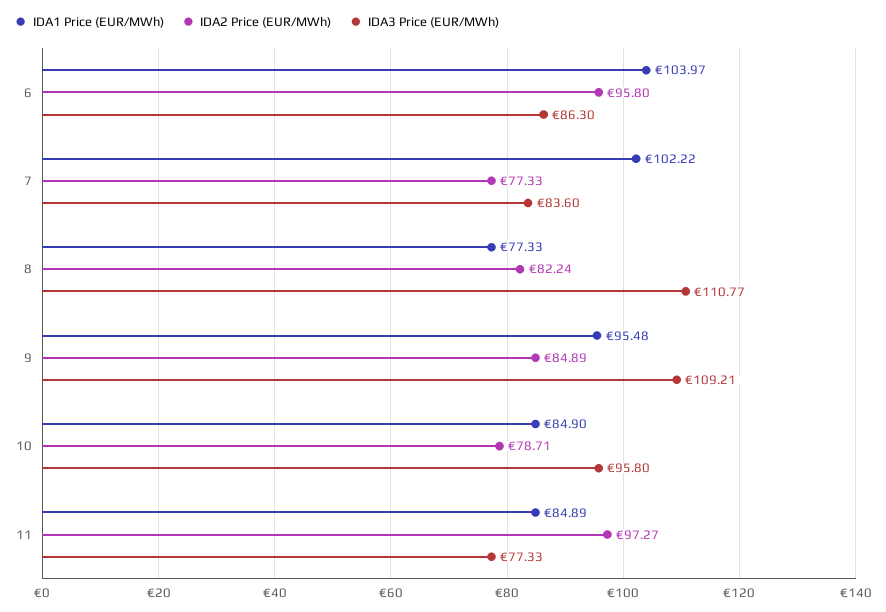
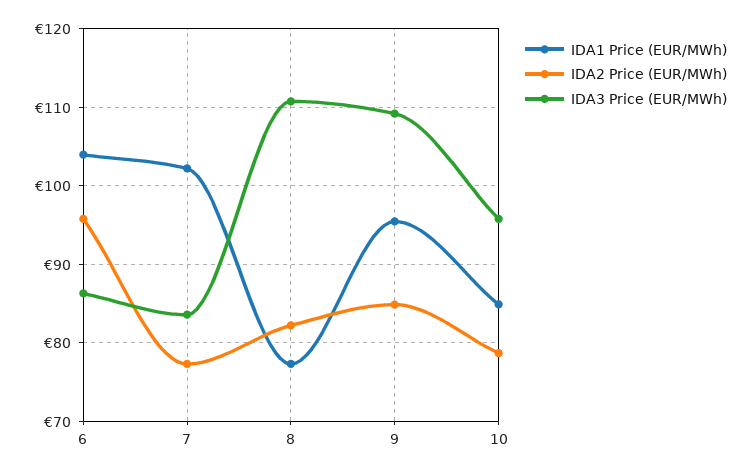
IDA1 Price (EUR/MWh), 11: 84.89 -> none
IDA2 Price (EUR/MWh), 11: 97.27 -> none
IDA3 Price (EUR/MWh), 11: 77.33 -> none

